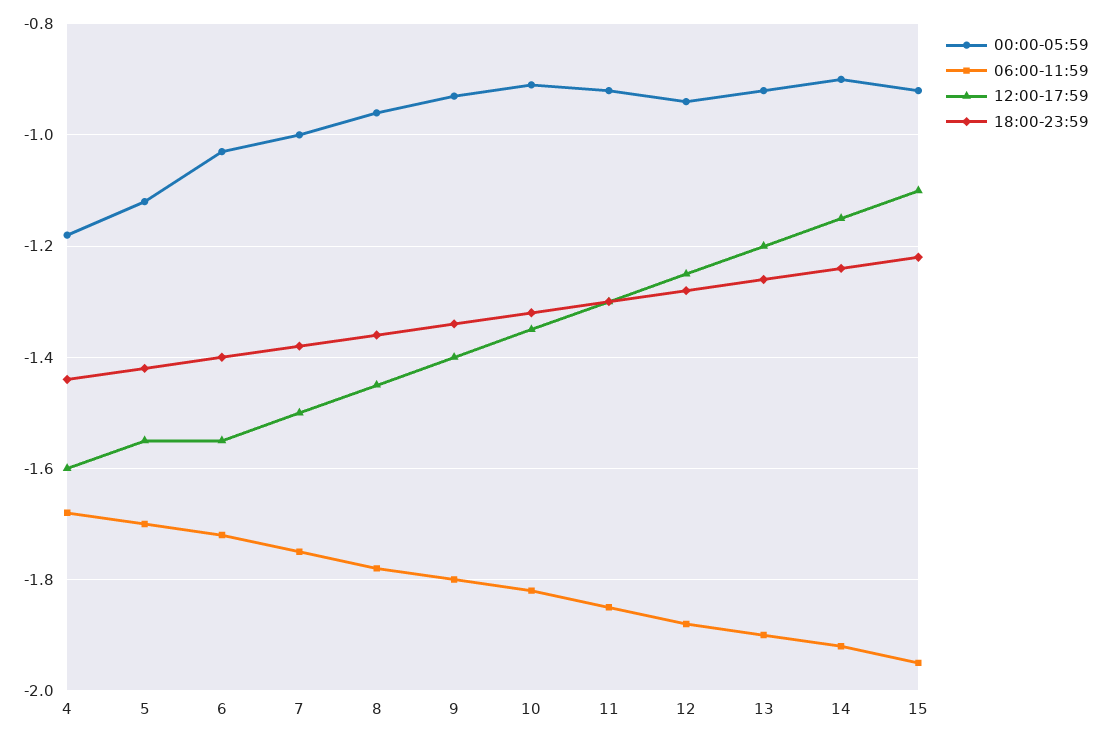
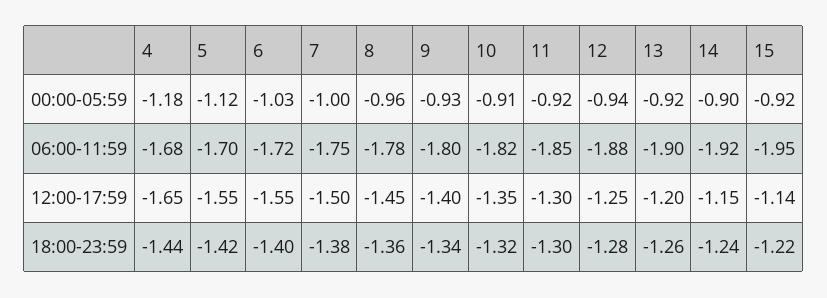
12:00-17:59, 4: -1.6 -> -1.65
12:00-17:59, 15: -1.1 -> -1.14

